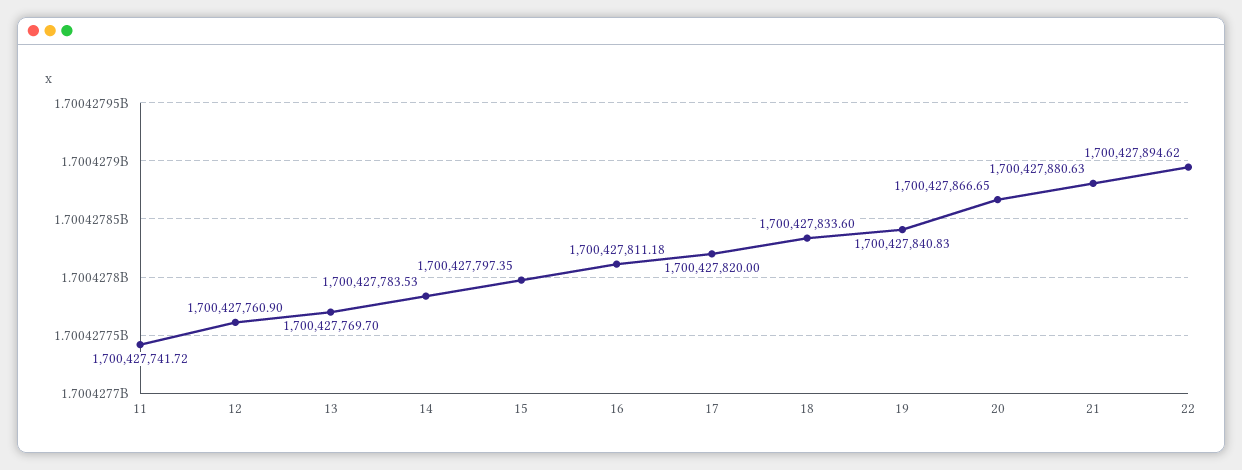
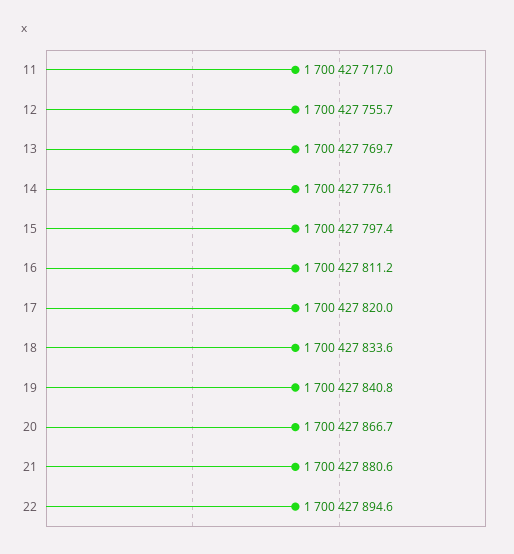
11: 1700427741.72 -> 1700427717
12: 1700427760.9 -> 1700427755.7
14: 1700427783.53 -> 1700427776.1

